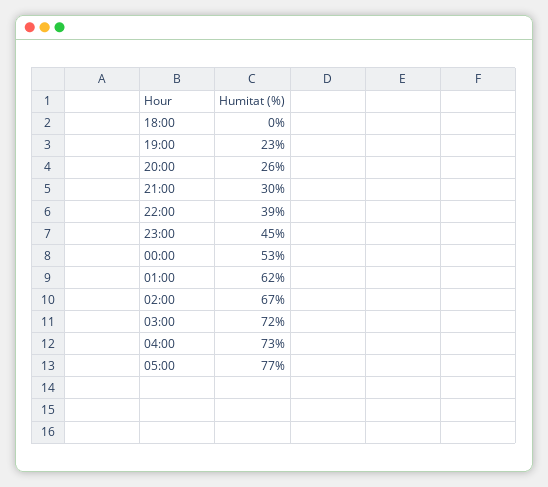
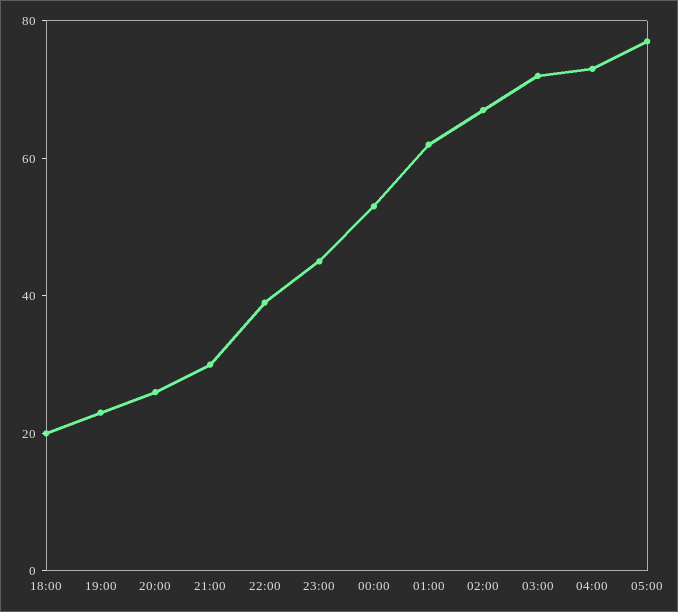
18:00: 0 -> 20

